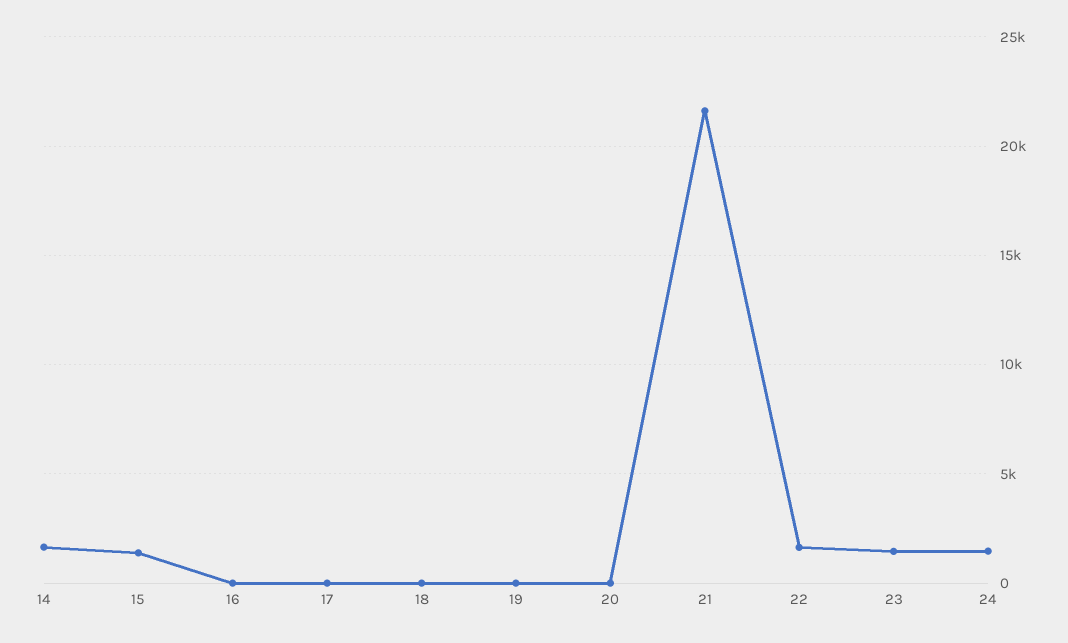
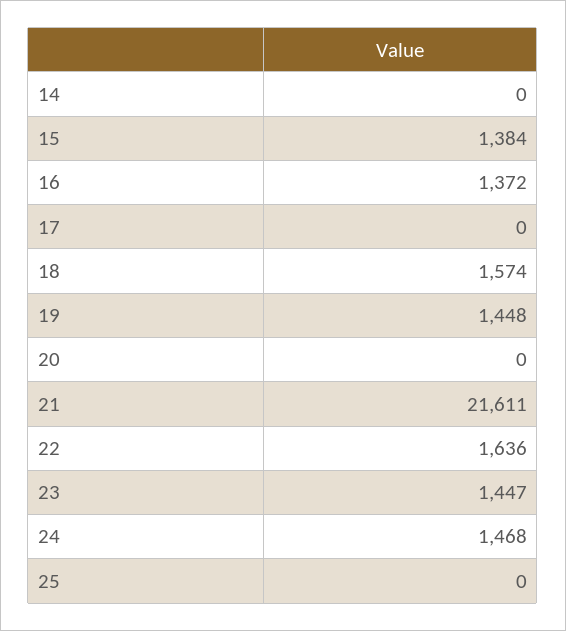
14: 1500 -> 0
16: 0 -> 1372
18: 0 -> 1574
19: 0 -> 1448
25: none -> 0

